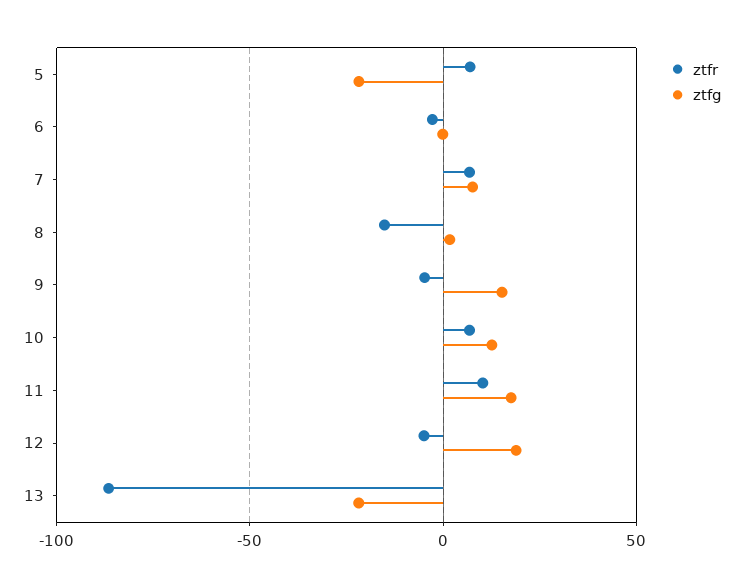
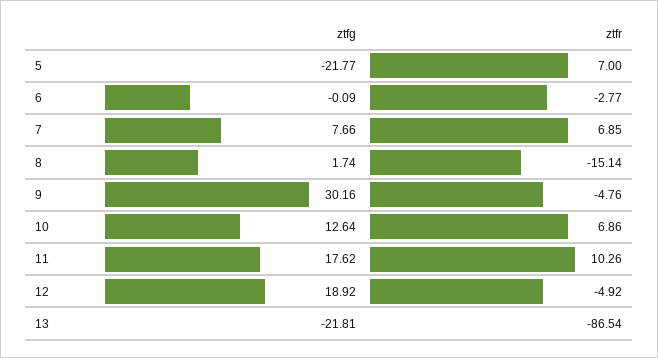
ztfg, 9: 15 -> 30.16

